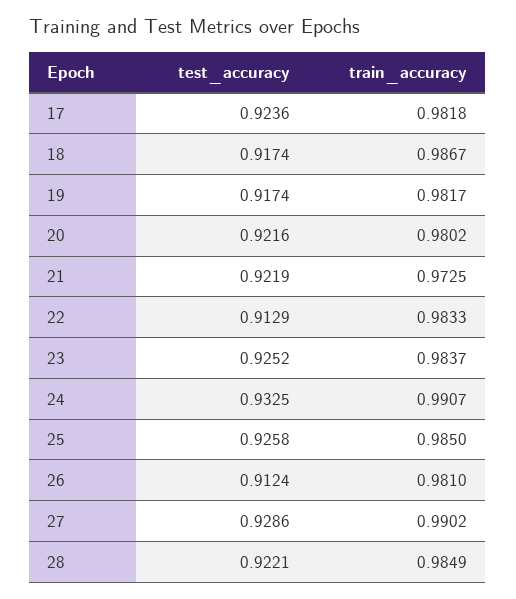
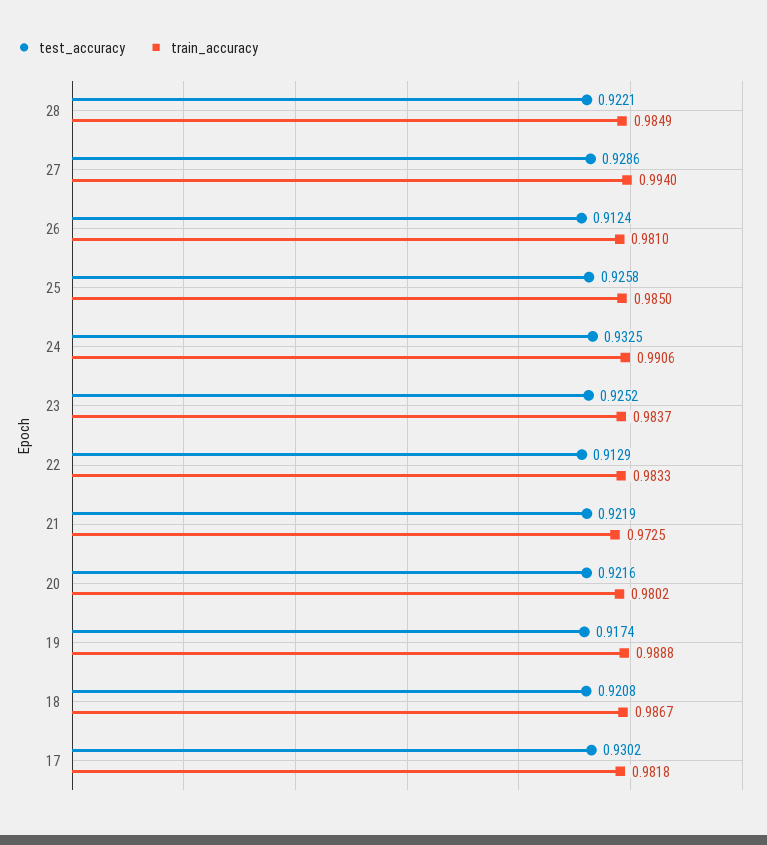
test_accuracy, 17: 0.9236 -> 0.9302
test_accuracy, 18: 0.9174 -> 0.9208
train_accuracy, 19: 0.9817 -> 0.9888
train_accuracy, 24: 0.9907 -> 0.9906
train_accuracy, 27: 0.9902 -> 0.994

